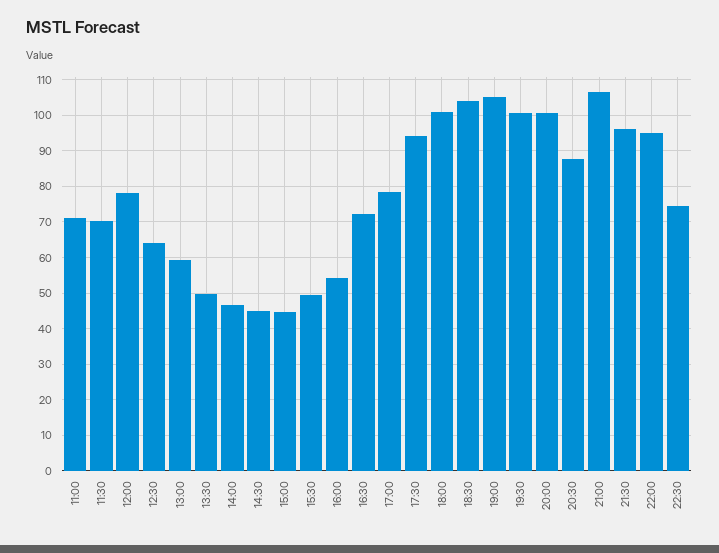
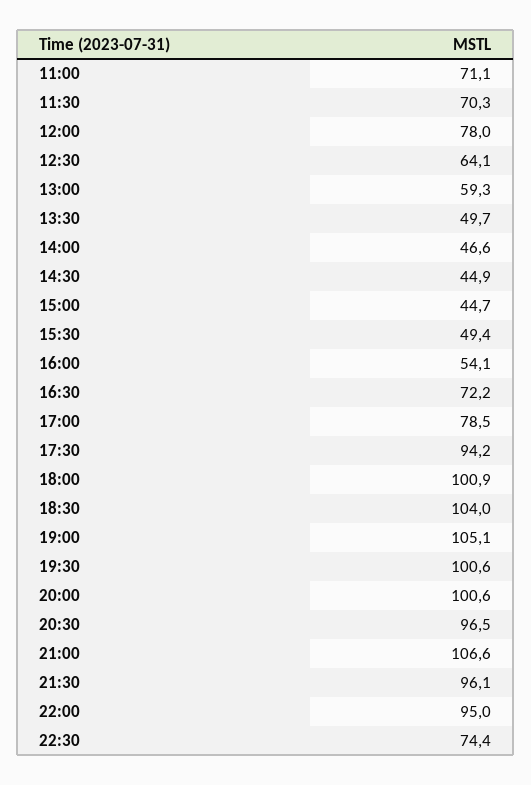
20:30: 88 -> 96.5

